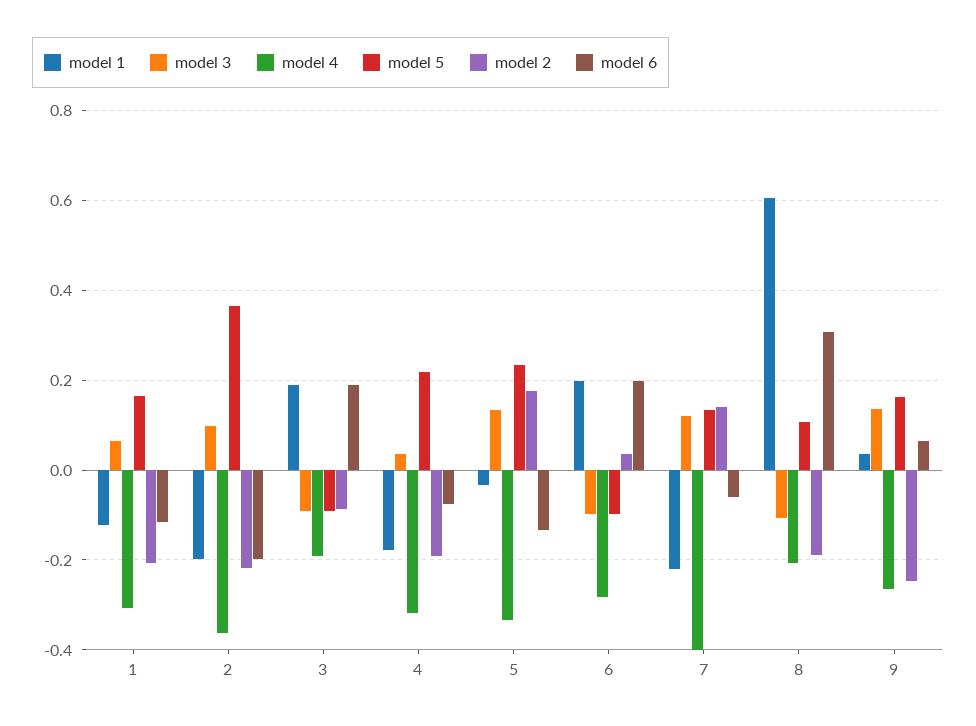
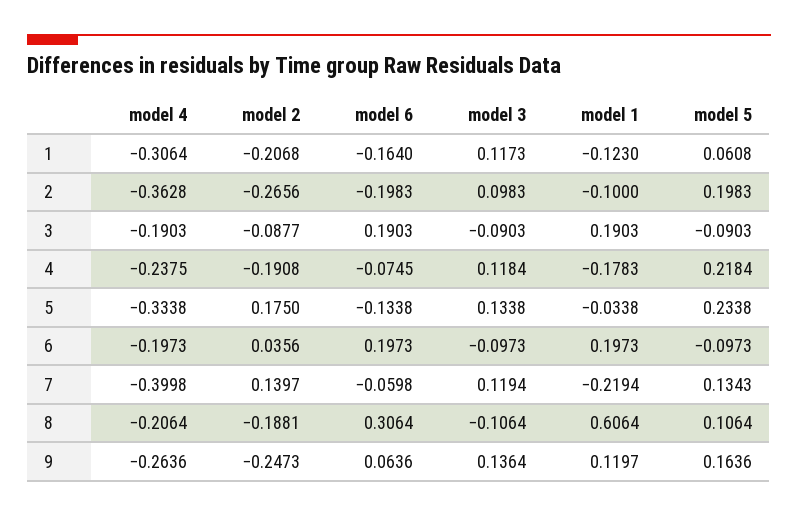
model 3, 1: 0.06 -> 0.1173
model 5, 1: 0.16 -> 0.0608
model 6, 1: -0.12 -> -0.164
model 1, 2: -0.2 -> -0.1
model 5, 2: 0.36 -> 0.1983
model 2, 2: -0.22 -> -0.2656
model 3, 4: 0.04 -> 0.1184
model 4, 4: -0.32 -> -0.2375
model 4, 6: -0.28 -> -0.1973
model 1, 9: 0.04 -> 0.1197

